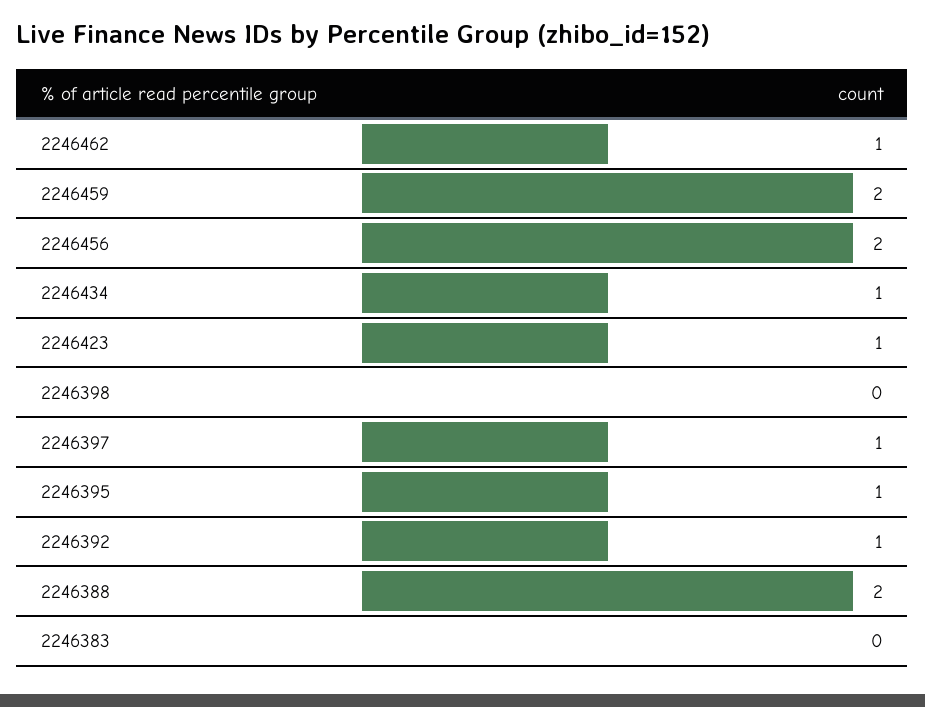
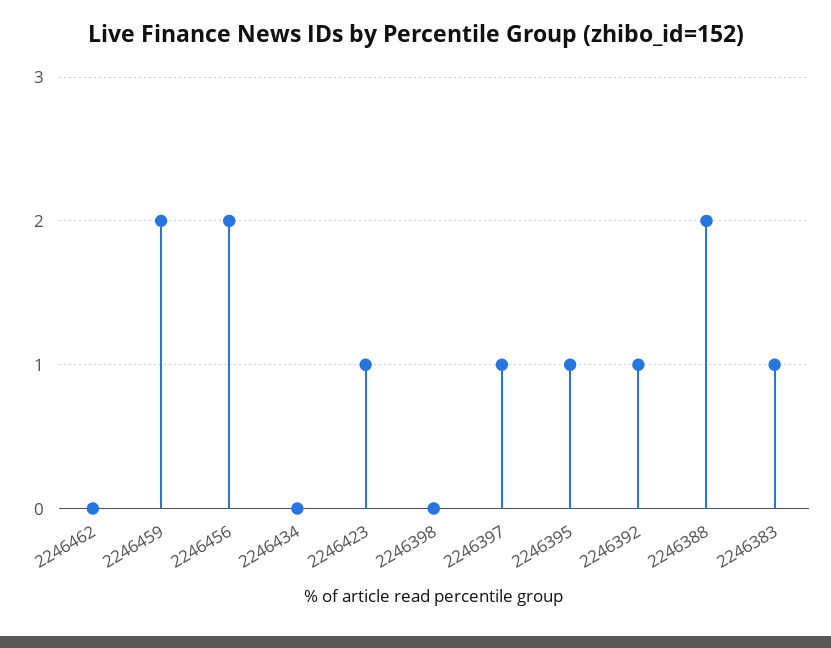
2246462: 1 -> 0
2246434: 1 -> 0
2246383: 0 -> 1

